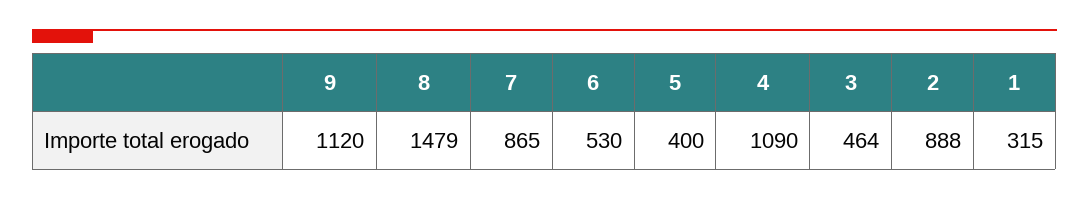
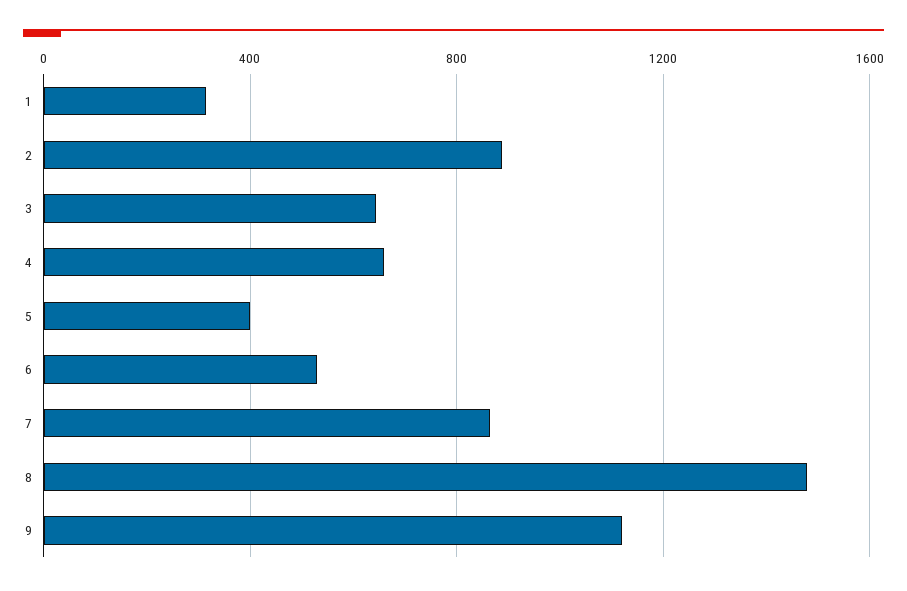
4: 1090 -> 650
3: 464 -> 650

